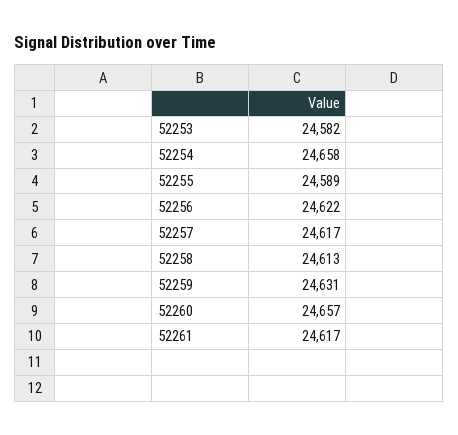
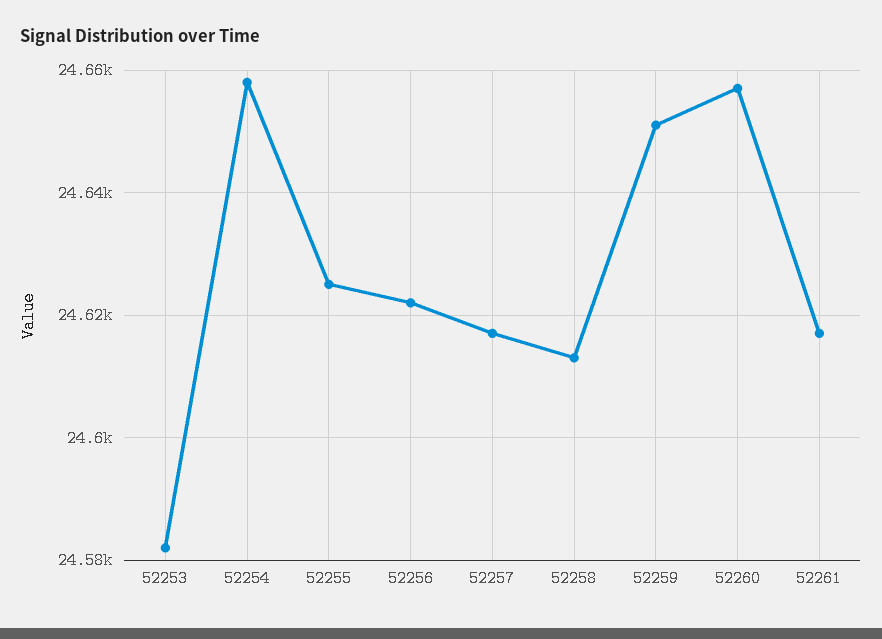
52255: 24589 -> 24625
52259: 24631 -> 24650

